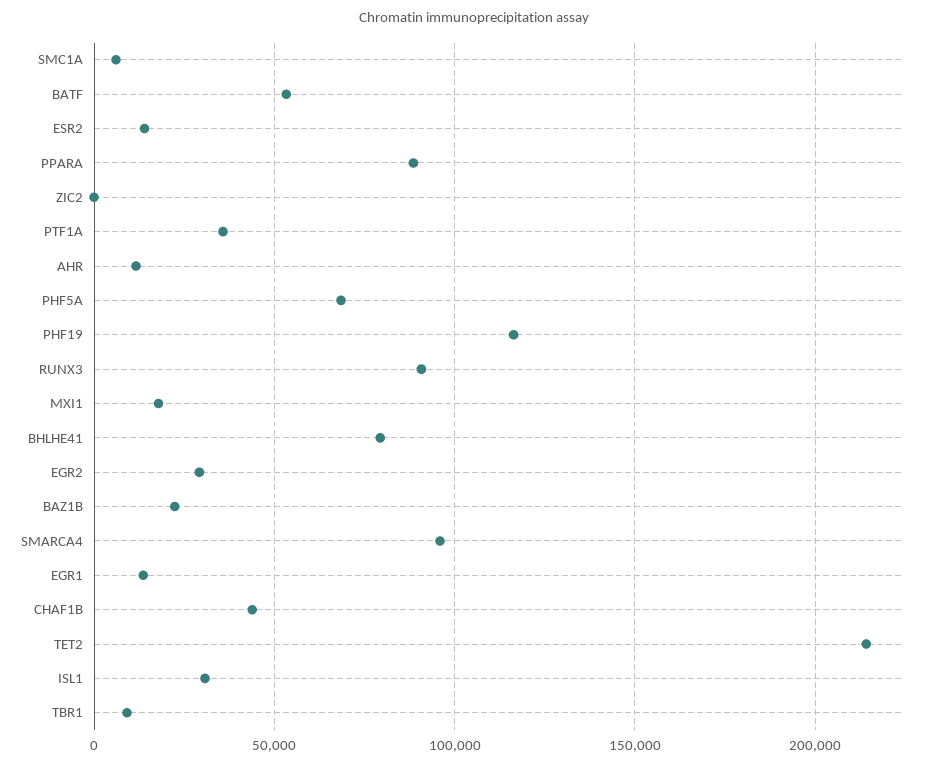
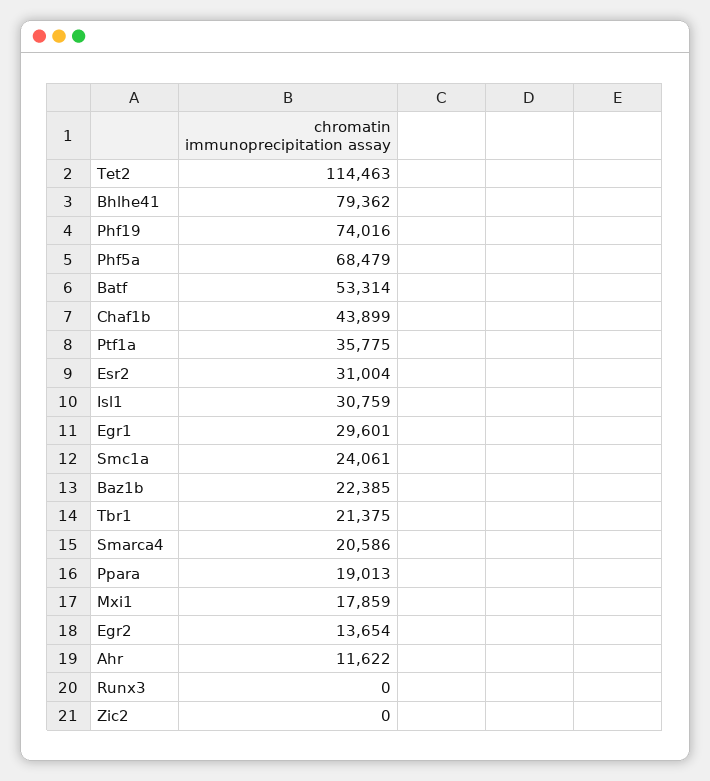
SMC1A: 5000 -> 24061
ESR2: 15000 -> 31004
PPARA: 90000 -> 19013
PHF19: 115000 -> 74016
RUNX3: 90000 -> 0
EGR2: 30000 -> 13654
SMARCA4: 95000 -> 20586
EGR1: 15000 -> 29601
TET2: 215000 -> 114463
TBR1: 10000 -> 21375

